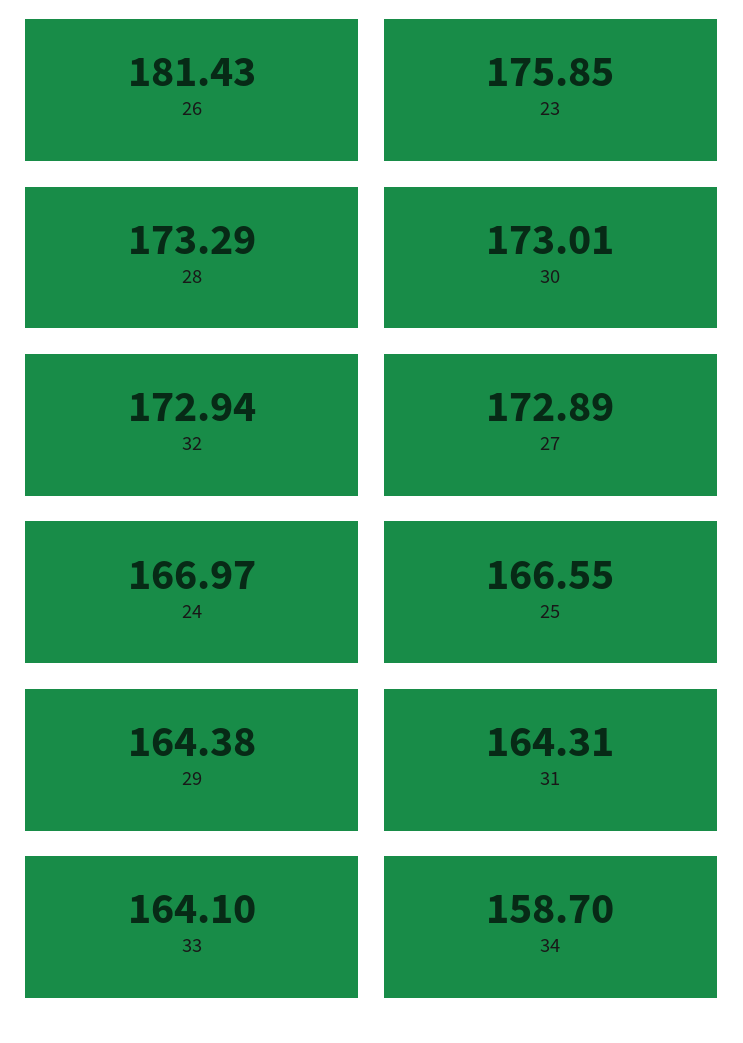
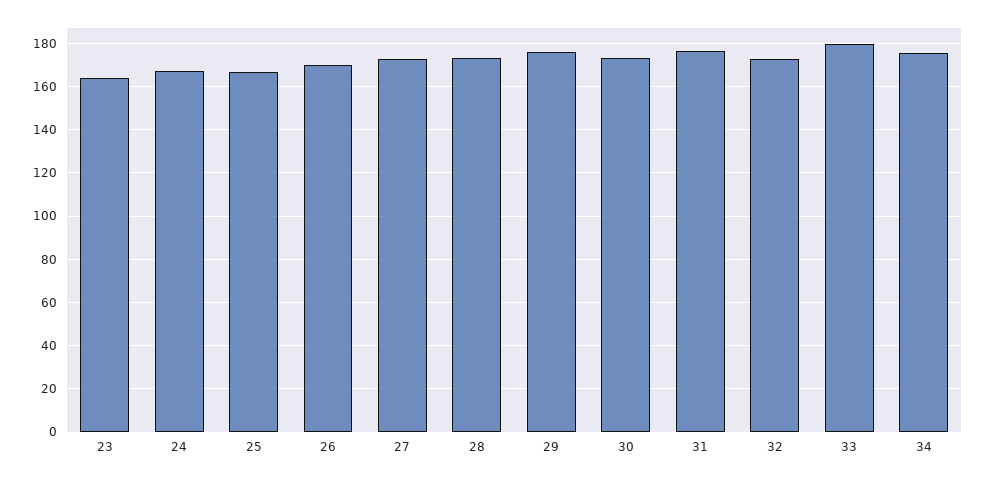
26: 181.43 -> 170
23: 175.85 -> 165
29: 164.38 -> 175
31: 164.31 -> 175
33: 164.1 -> 180
34: 158.7 -> 175

